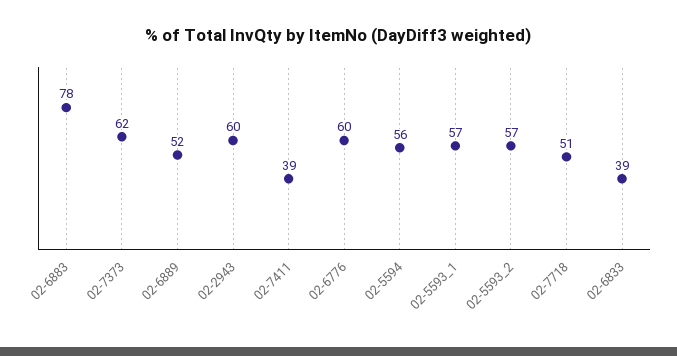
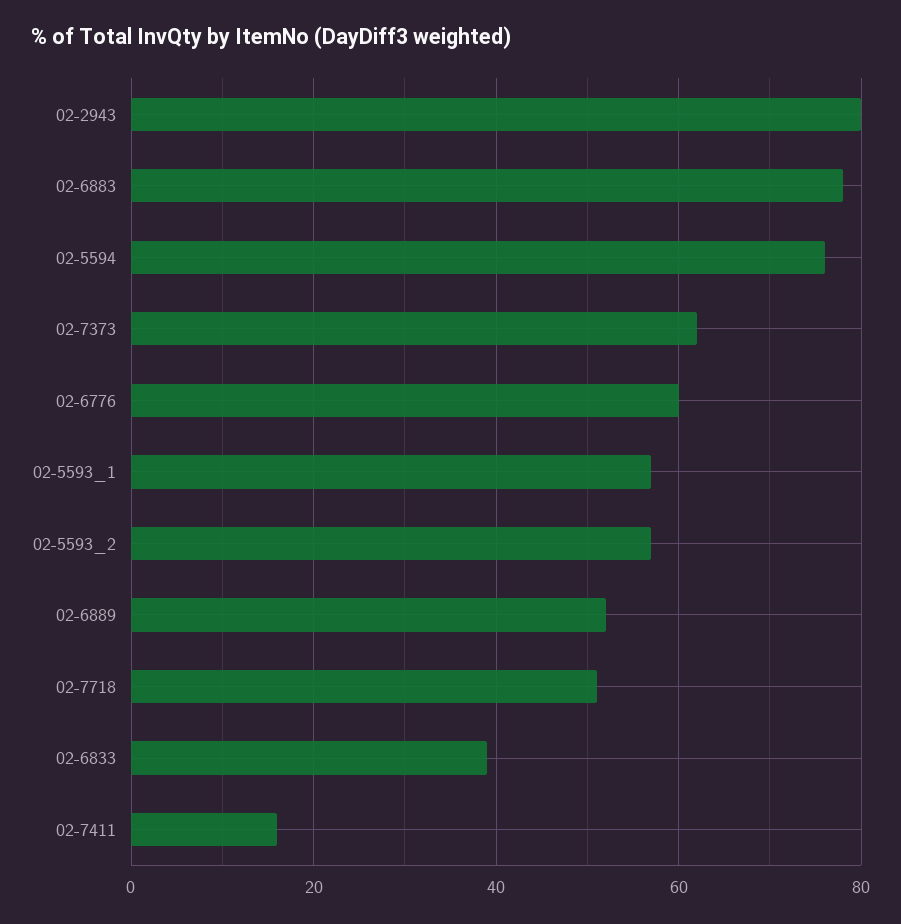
02-2943: 60 -> 80
02-7411: 39 -> 15
02-5594: 56 -> 75

